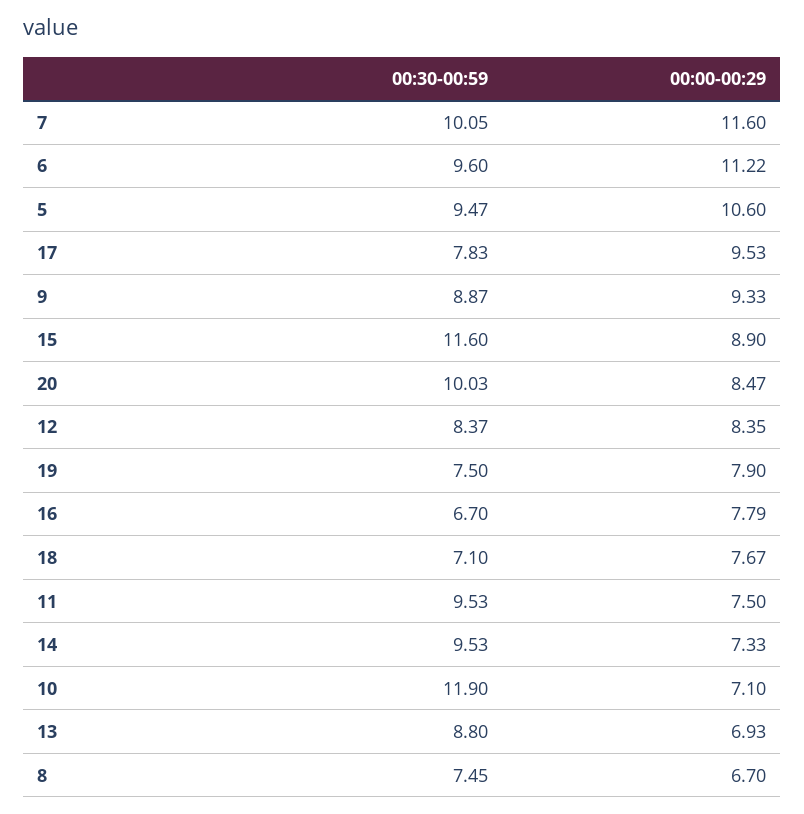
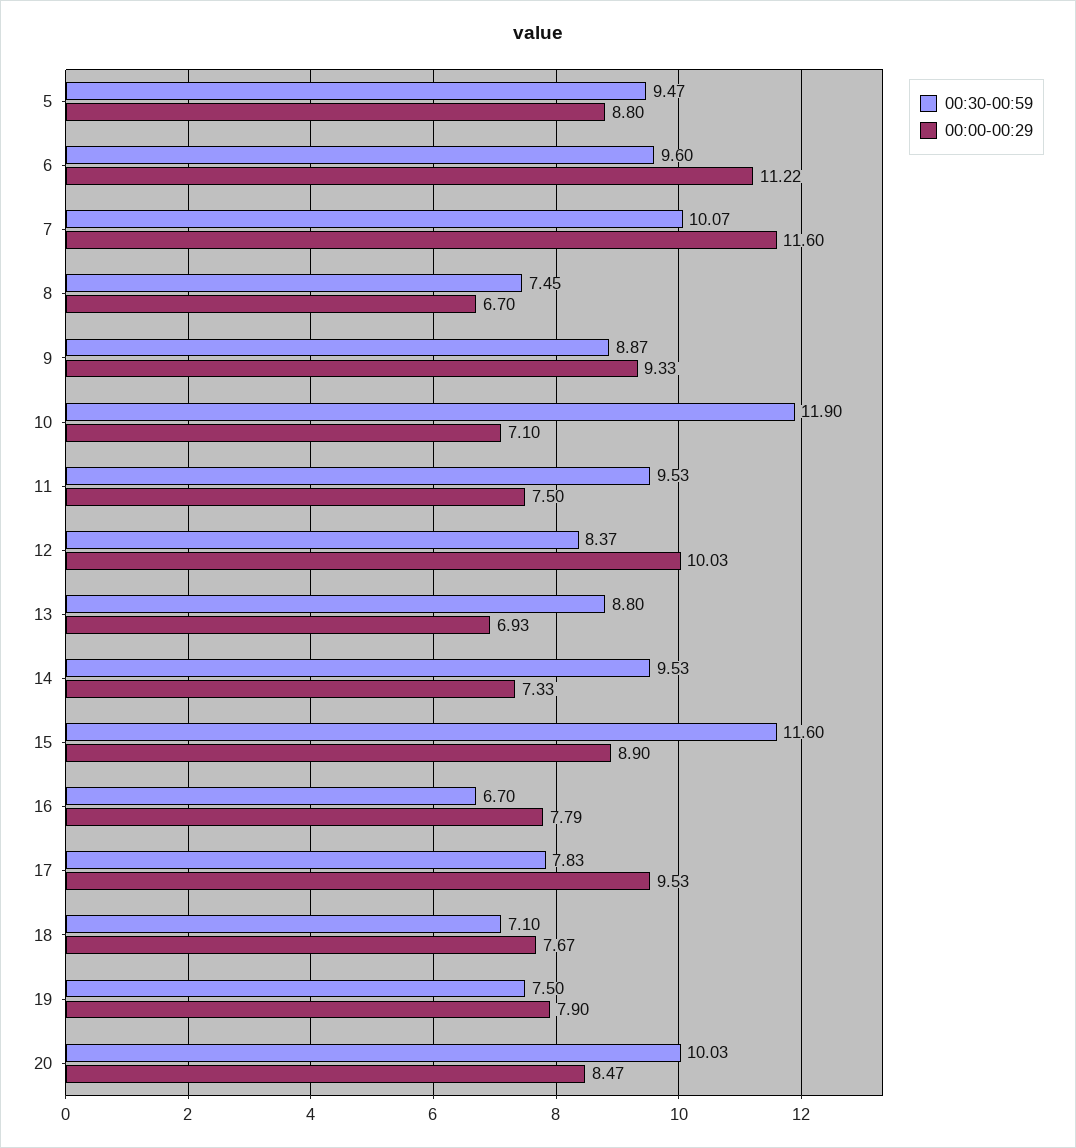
00:30-00:59, 7: 10.05 -> 10.07
00:00-00:29, 5: 10.6 -> 8.8
00:00-00:29, 12: 8.35 -> 10.03

